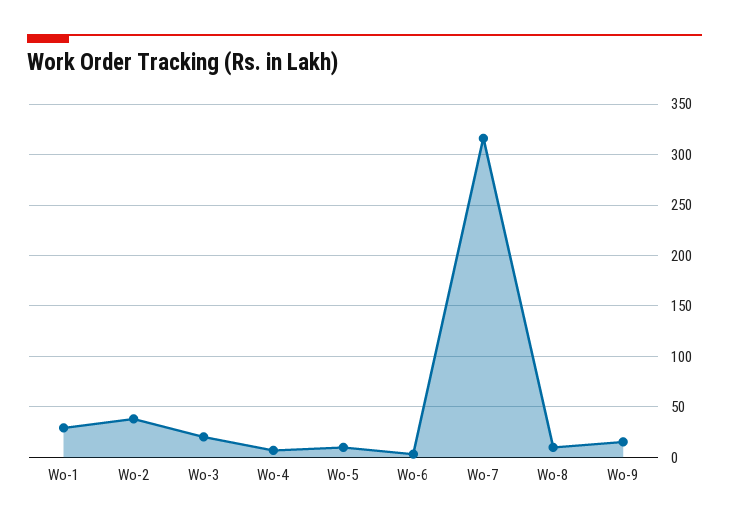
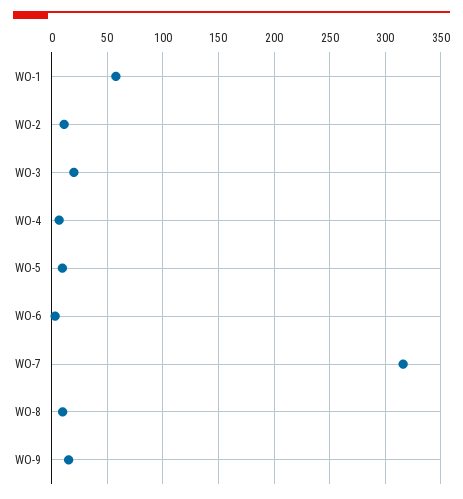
Wo-1: 30 -> 60
Wo-2: 40 -> 10

